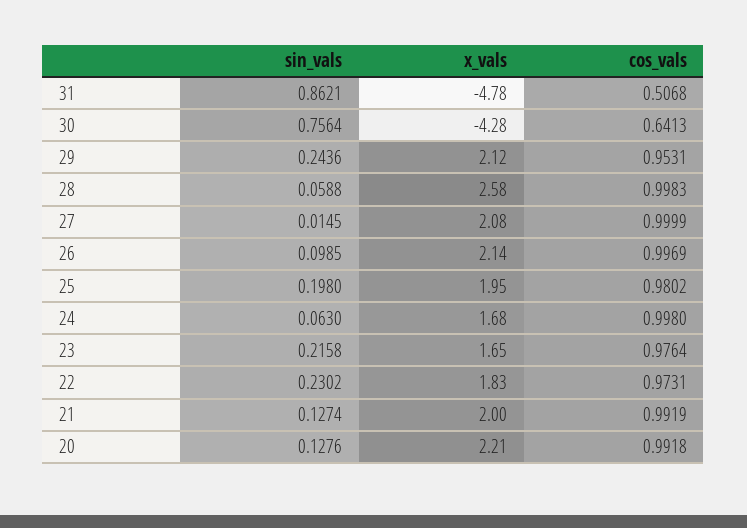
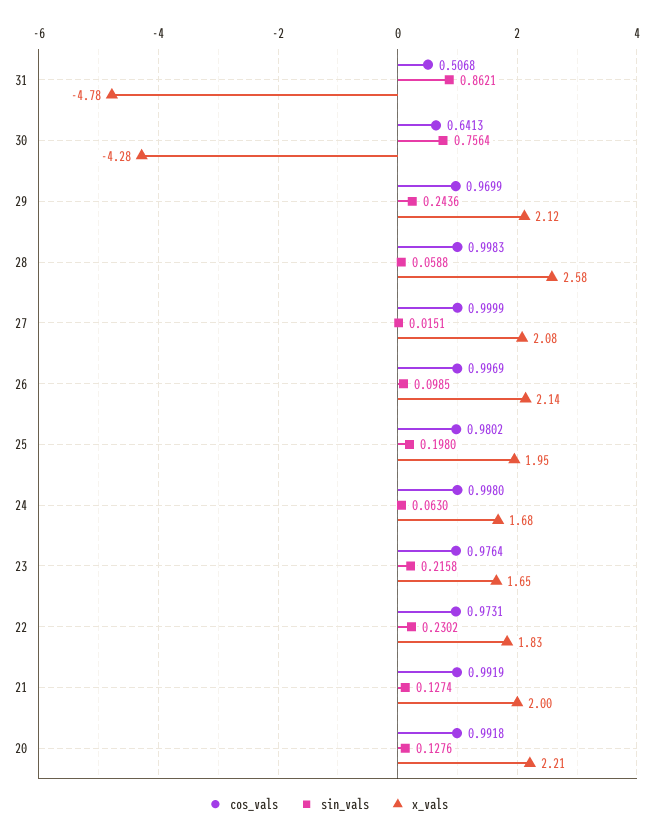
cos_vals, 29: 0.9531 -> 0.9699
sin_vals, 27: 0.0145 -> 0.0151

